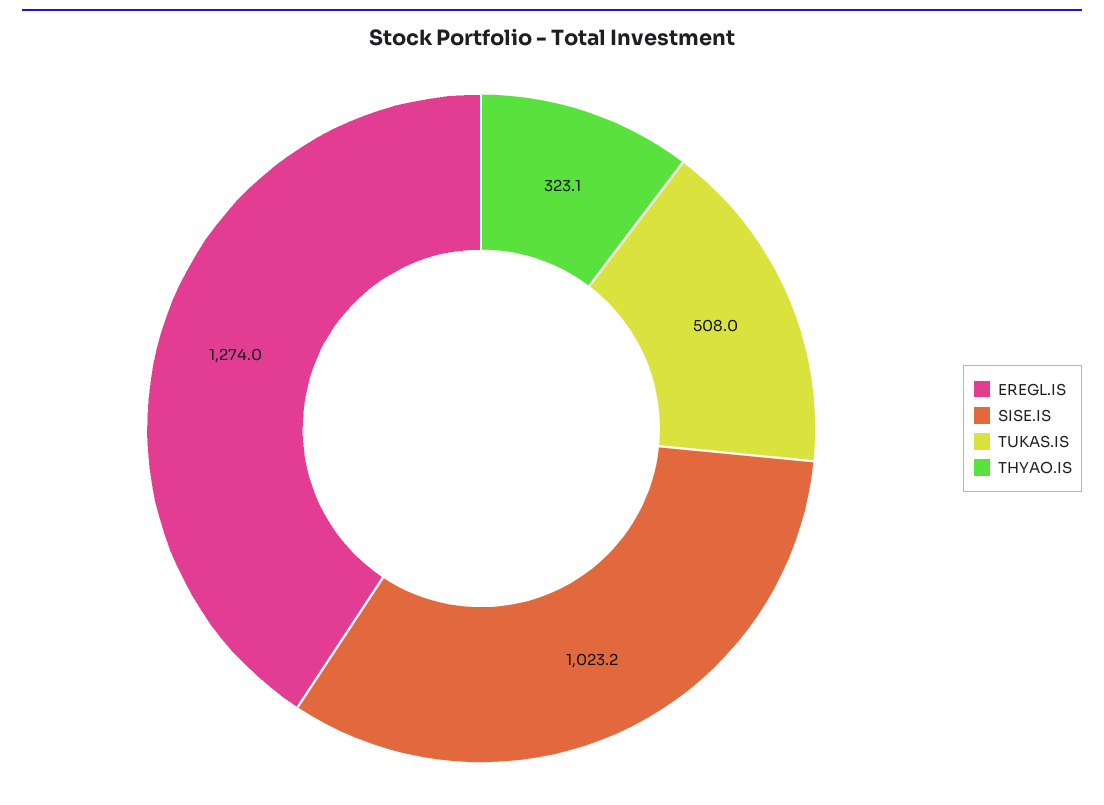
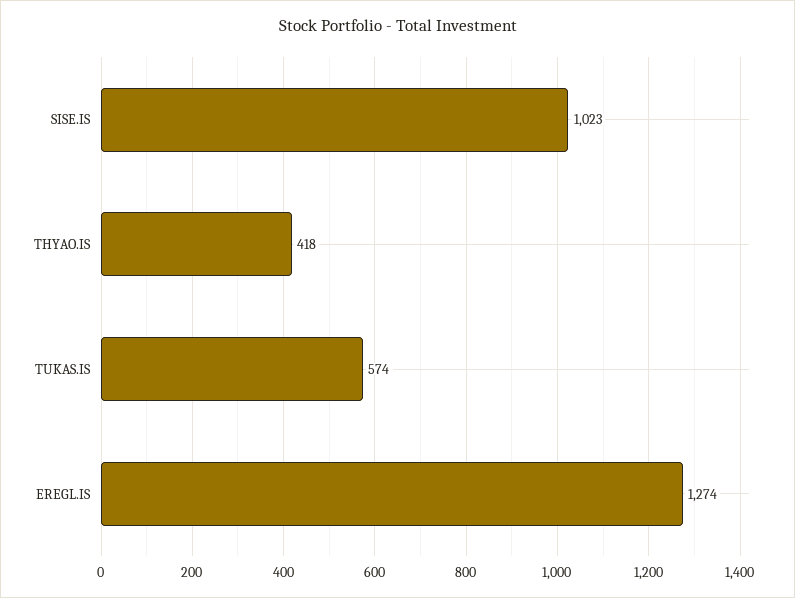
TUKAS.IS: 508 -> 574
THYAO.IS: 323.1 -> 418

